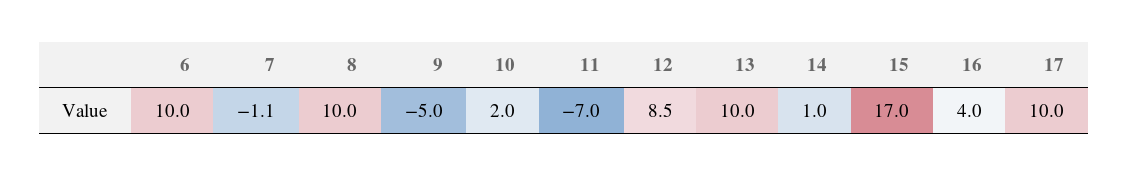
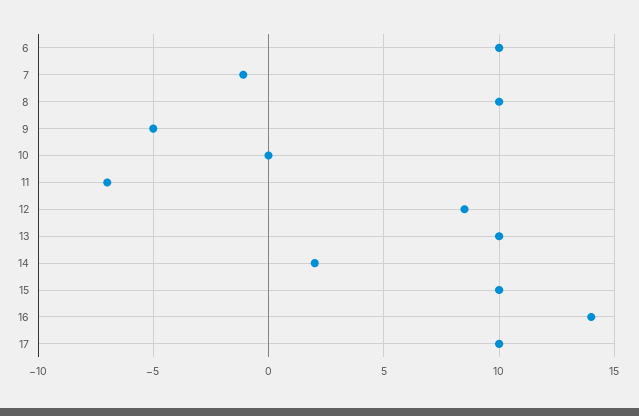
10: 2 -> 0
14: 1 -> 2
15: 17 -> 10
16: 4 -> 14

